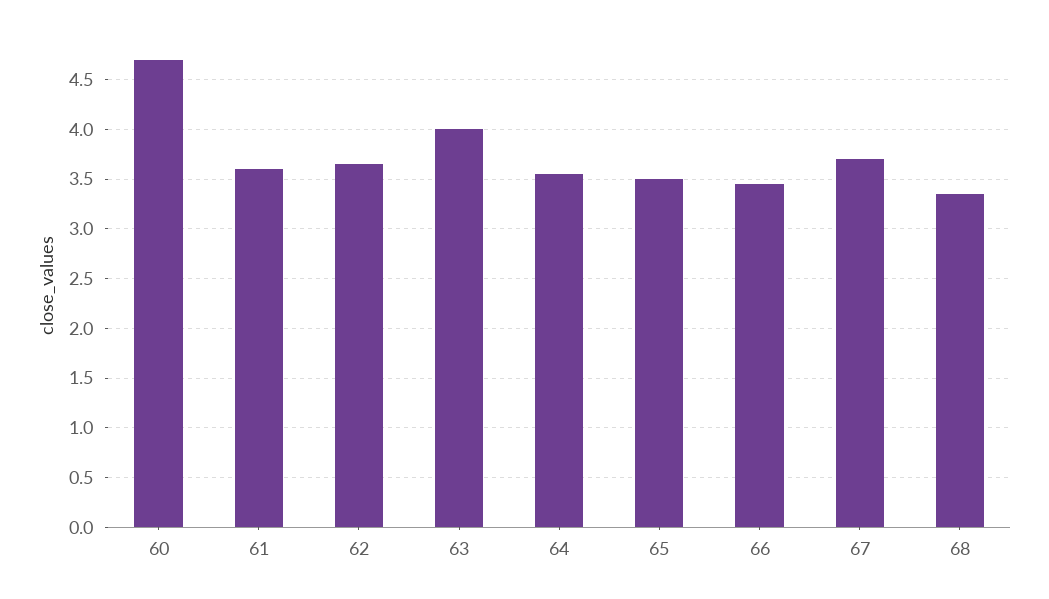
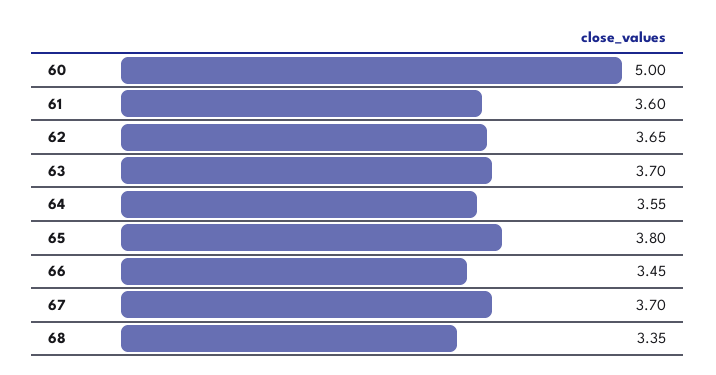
60: 4.7 -> 5
63: 4 -> 3.7
65: 3.5 -> 3.8

